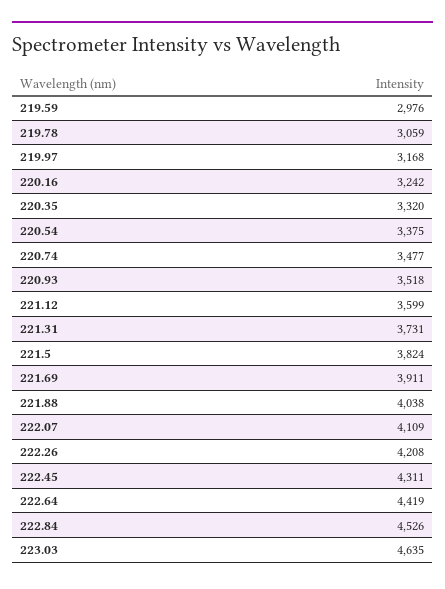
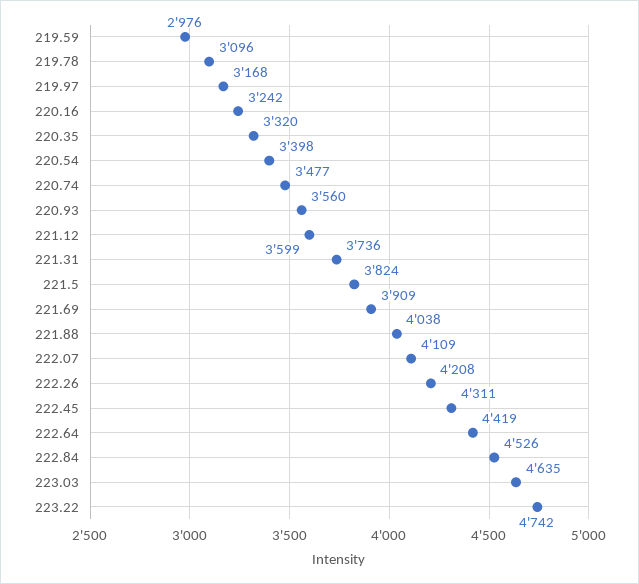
219.78: 3059 -> 3096
220.54: 3375 -> 3398
220.93: 3518 -> 3560
221.31: 3731 -> 3736
221.69: 3911 -> 3909
223.22: none -> 4742

